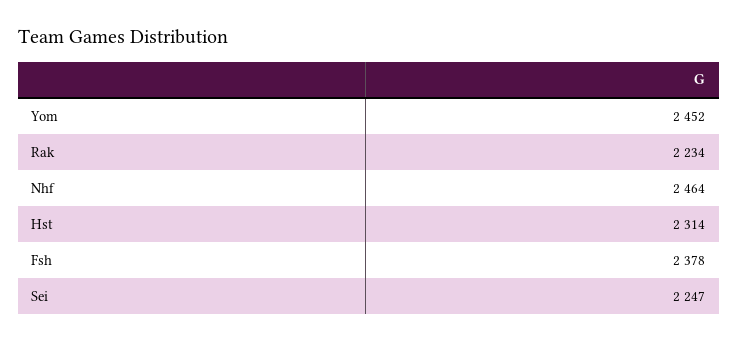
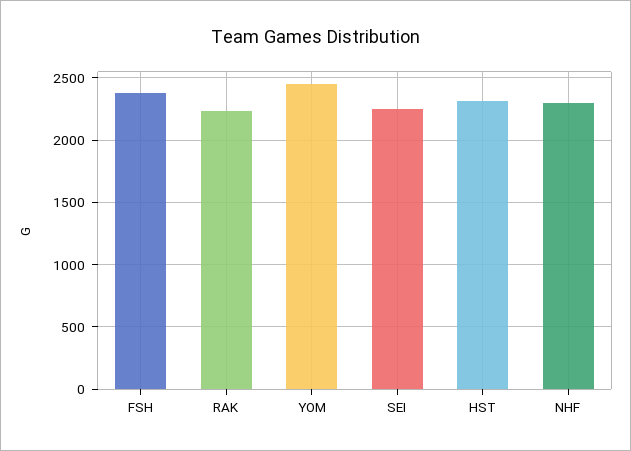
Nhf: 2464 -> 2300

